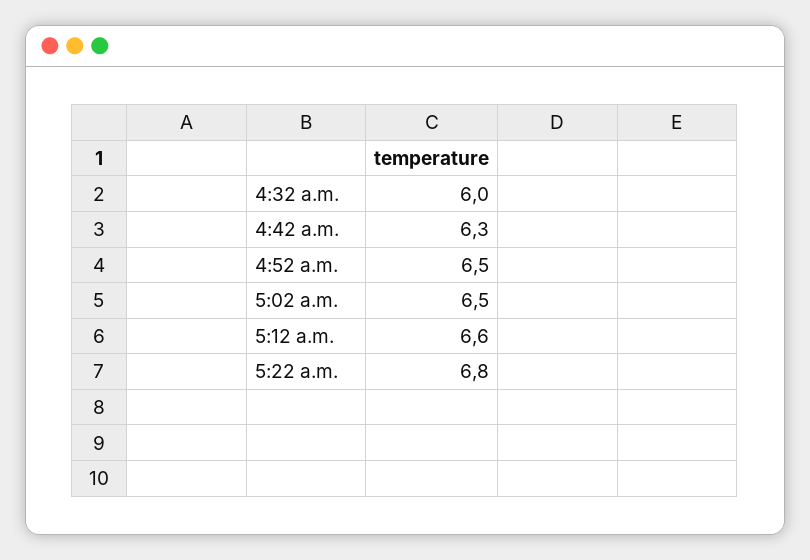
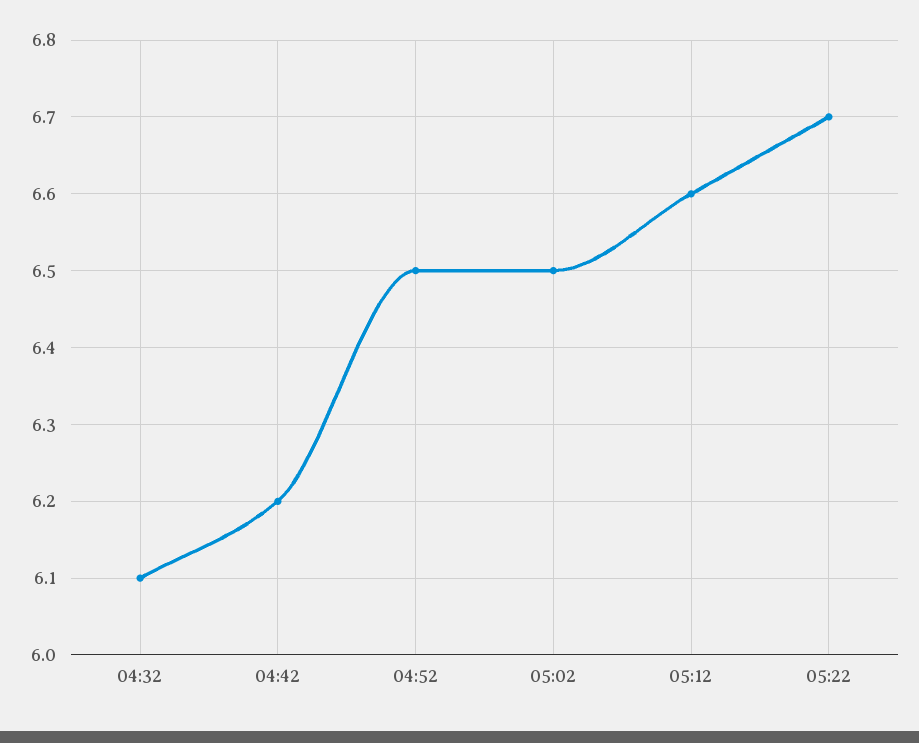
4:32 a.m.: 6 -> 6.1
4:42 a.m.: 6.3 -> 6.2
5:22 a.m.: 6.8 -> 6.7

